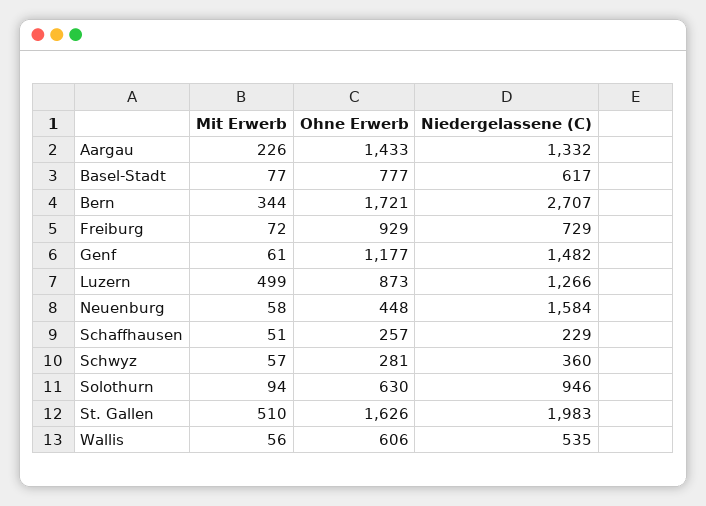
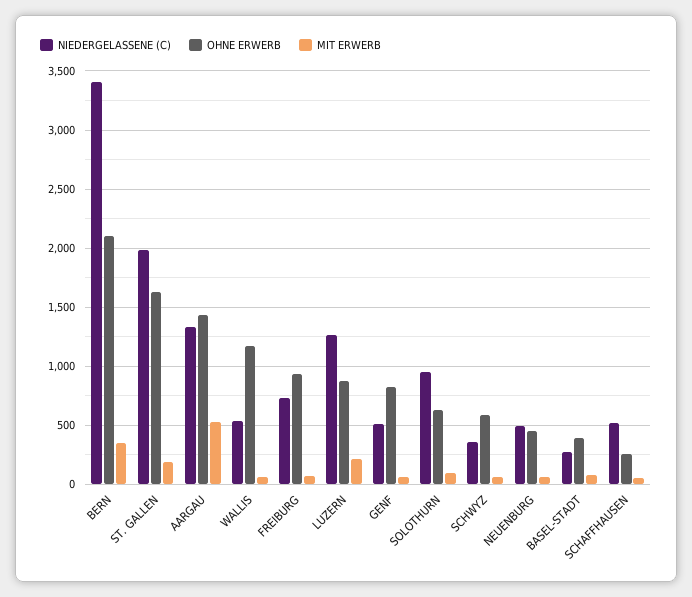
Mit Erwerb, Aargau: 226 -> 500
Ohne Erwerb, Basel-Stadt: 777 -> 400
Niedergelassene (C), Basel-Stadt: 617 -> 300
Ohne Erwerb, Bern: 1721 -> 2100
Niedergelassene (C), Bern: 2707 -> 3400
Ohne Erwerb, Genf: 1177 -> 800
Niedergelassene (C), Genf: 1482 -> 500
Mit Erwerb, Luzern: 499 -> 200
Niedergelassene (C), Neuenburg: 1584 -> 500
Niedergelassene (C), Schaffhausen: 229 -> 500
Ohne Erwerb, Schwyz: 281 -> 600
Mit Erwerb, St. Gallen: 510 -> 200
Ohne Erwerb, Wallis: 606 -> 1200

